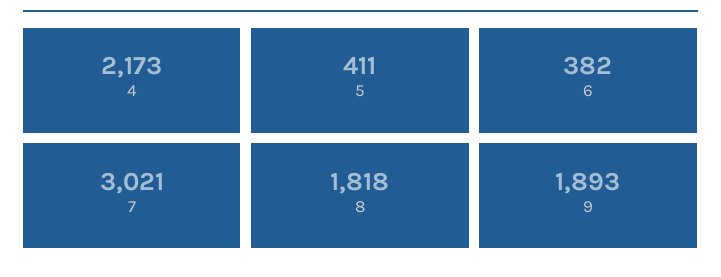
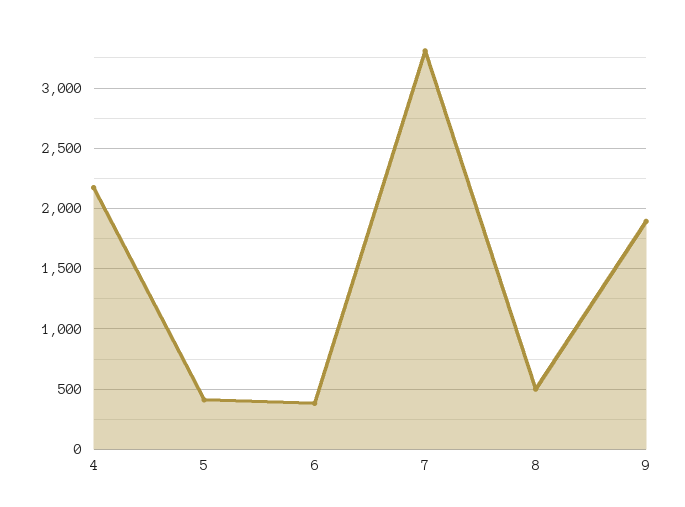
7: 3021 -> 3300
8: 1818 -> 500

